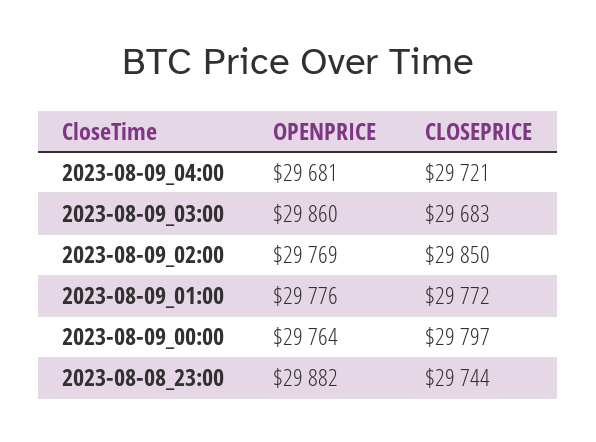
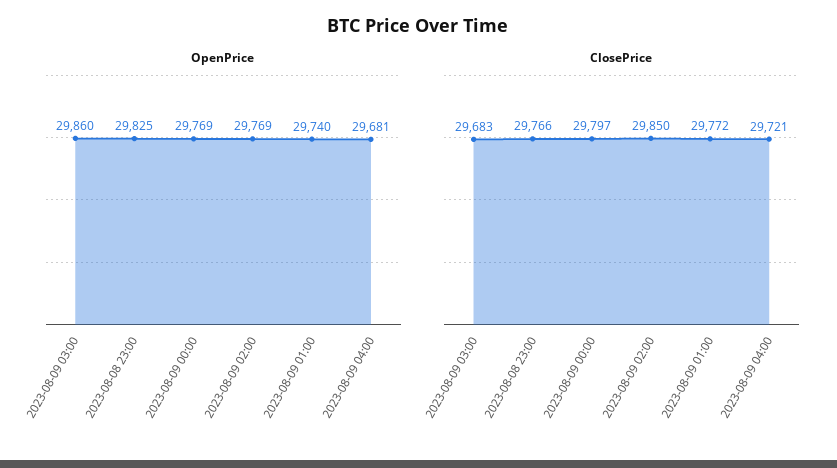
OPENPRICE, 2023-08-09_01:00: 29776 -> 29740
OPENPRICE, 2023-08-09_00:00: 29764 -> 29769
OPENPRICE, 2023-08-08_23:00: 29882 -> 29825
CLOSEPRICE, 2023-08-08_23:00: 29744 -> 29766

